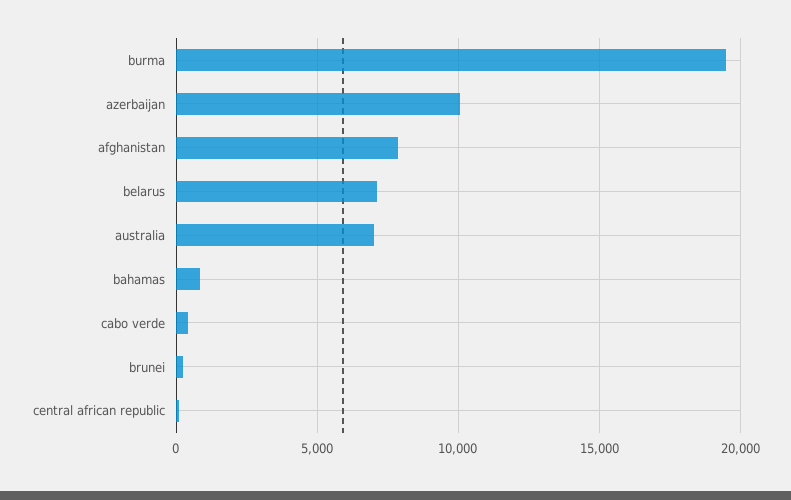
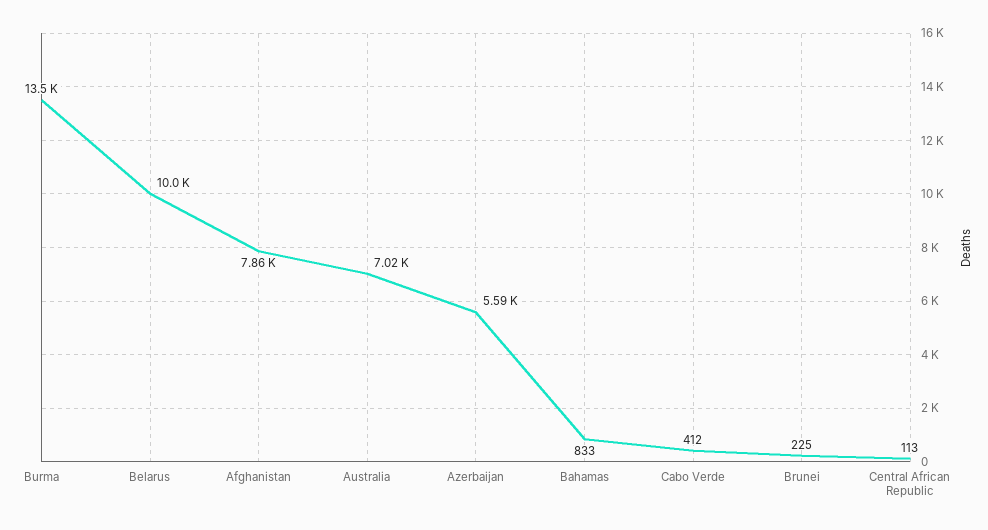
burma: 19500 -> 13500
azerbaijan: 10000 -> 5590
belarus: 7000 -> 10000

